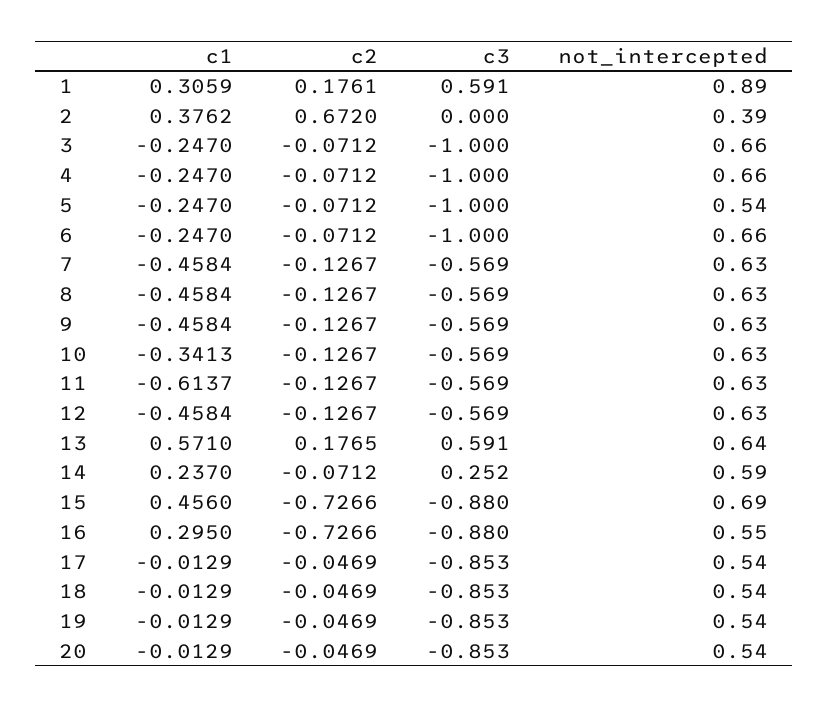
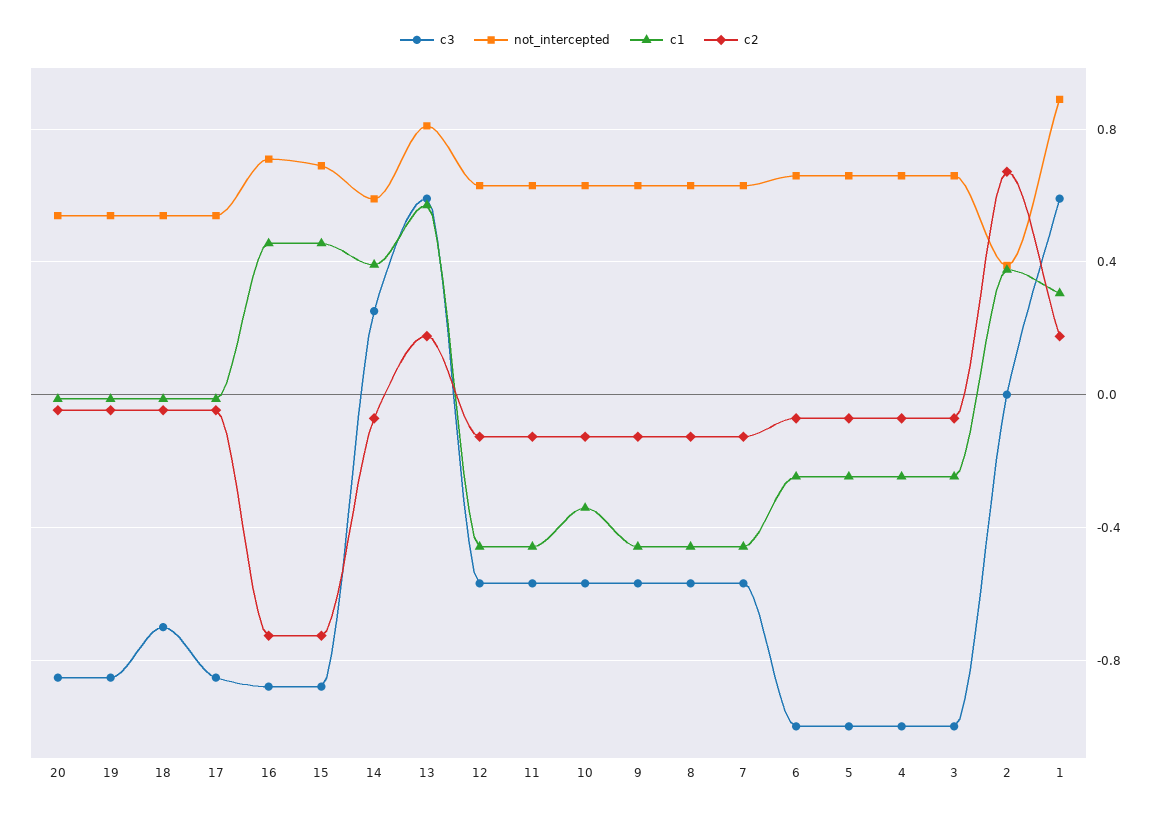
not_intercepted, 5: 0.54 -> 0.65
c1, 11: -0.6137 -> -0.45
not_intercepted, 13: 0.64 -> 0.8
c1, 14: 0.237 -> 0.4
c1, 16: 0.295 -> 0.45
not_intercepted, 16: 0.55 -> 0.7
c3, 18: -0.853 -> -0.7

